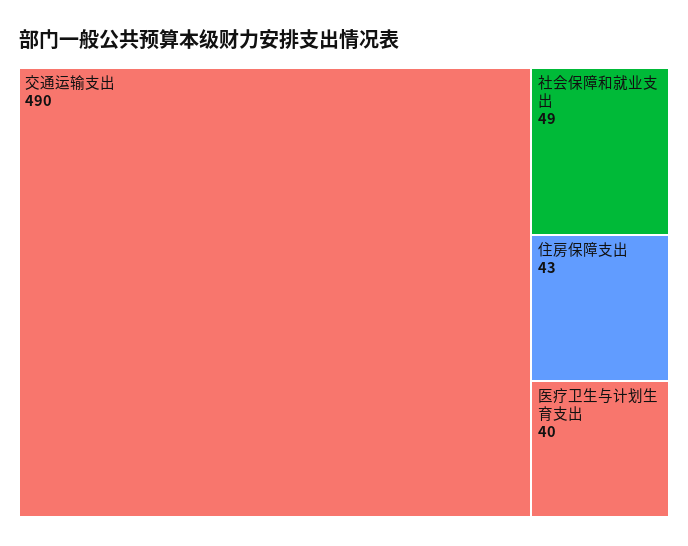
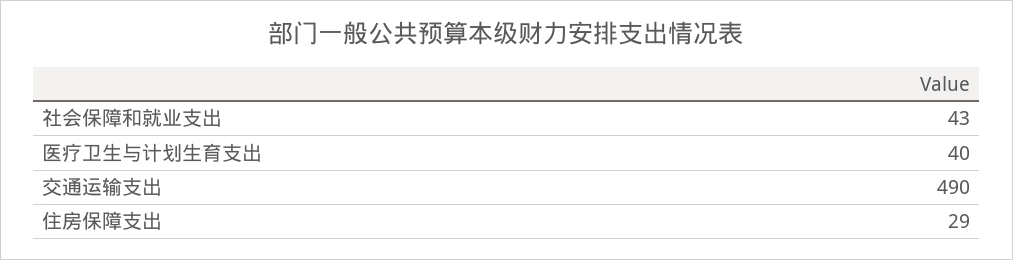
社会保障和就业支出: 49 -> 43
住房保障支出: 43 -> 29

